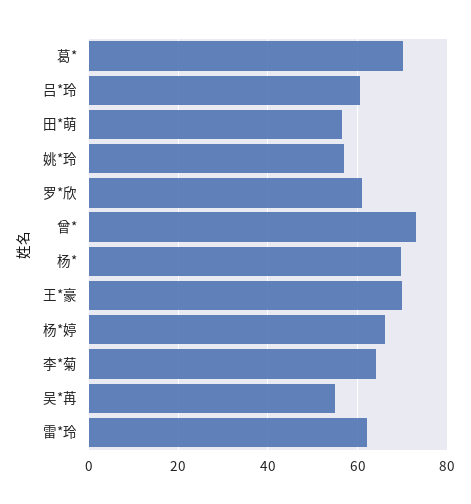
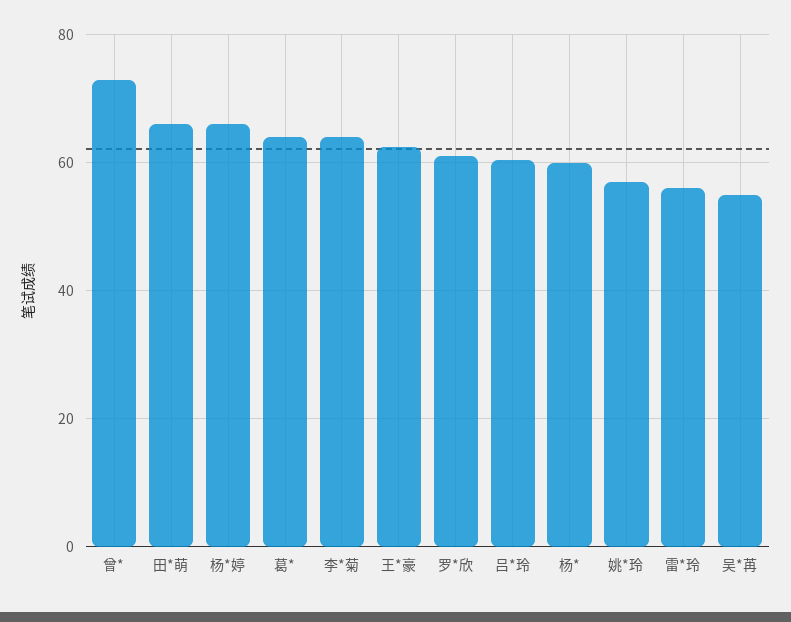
葛*: 70 -> 64
田*萌: 56 -> 66
杨*: 70 -> 60
王*豪: 70 -> 62
雷*玲: 62 -> 56

